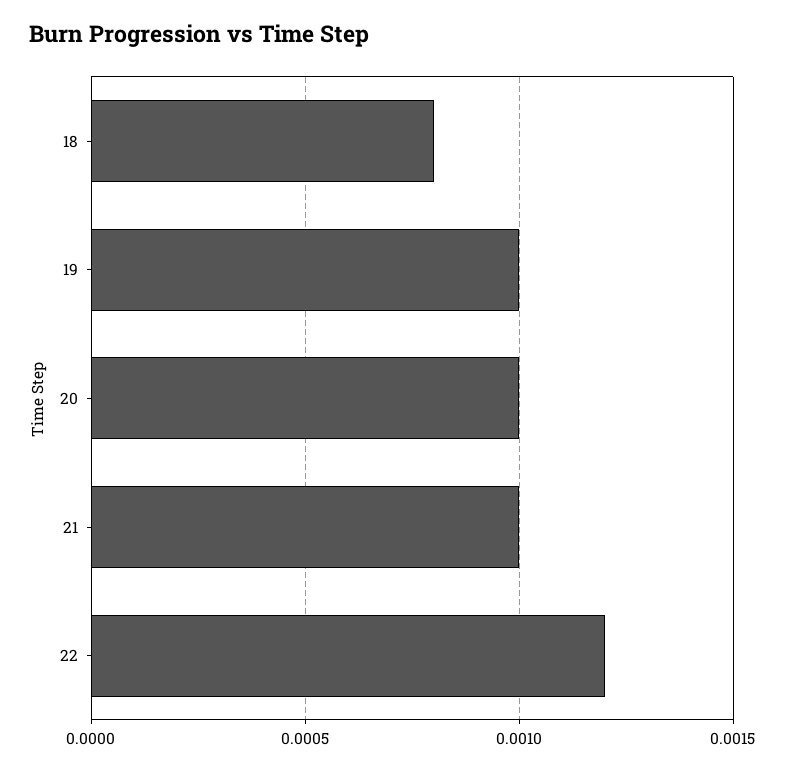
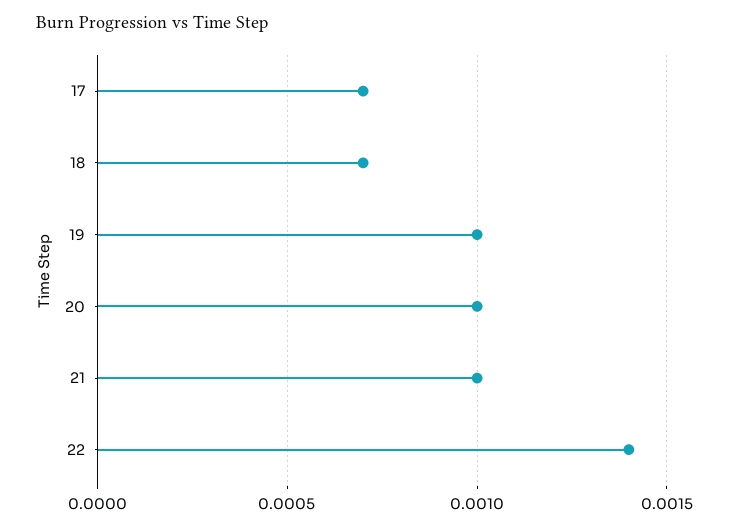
18: 0.0008 -> 0.0007
22: 0.0012 -> 0.0014
17: none -> 0.0007

